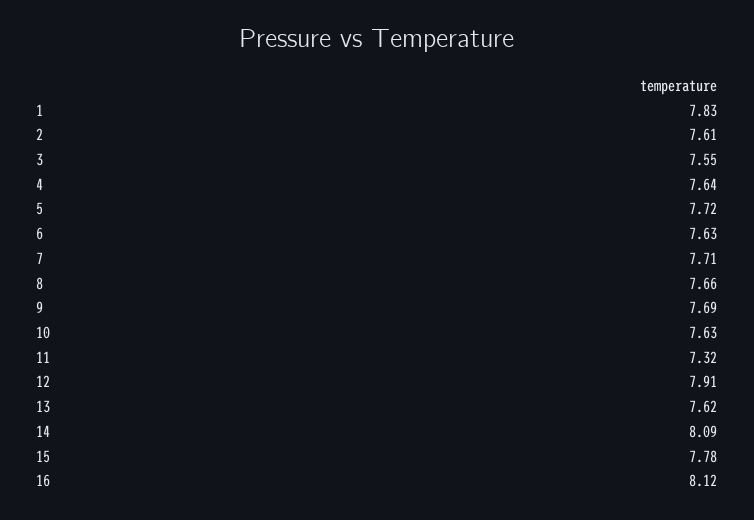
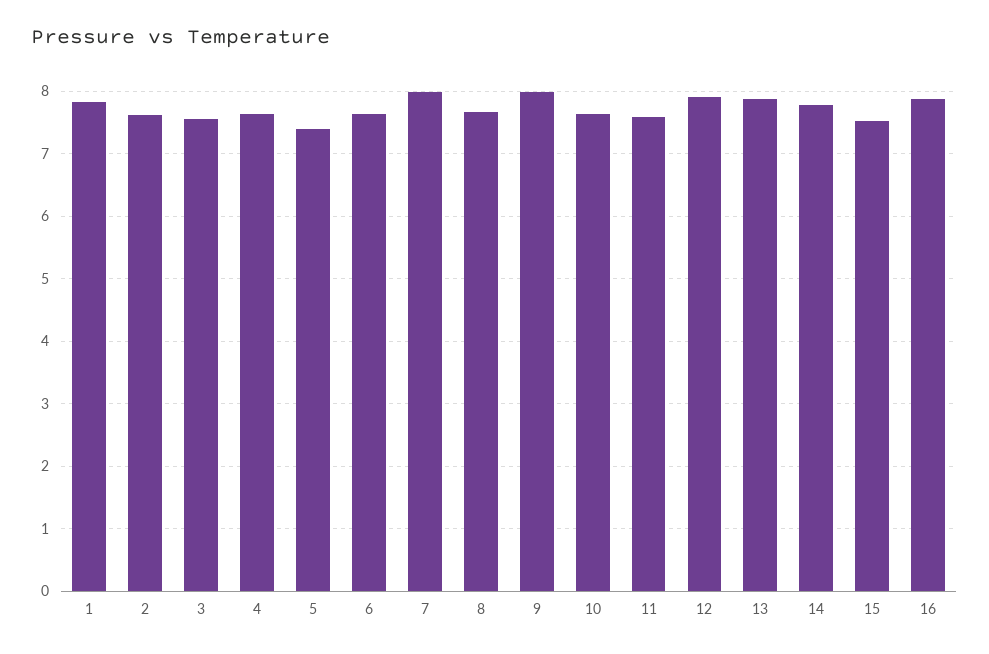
5: 7.72 -> 7.4
7: 7.71 -> 8
9: 7.69 -> 8
11: 7.32 -> 7.6
13: 7.62 -> 7.9
14: 8.09 -> 7.8
15: 7.78 -> 7.5
16: 8.12 -> 7.9

